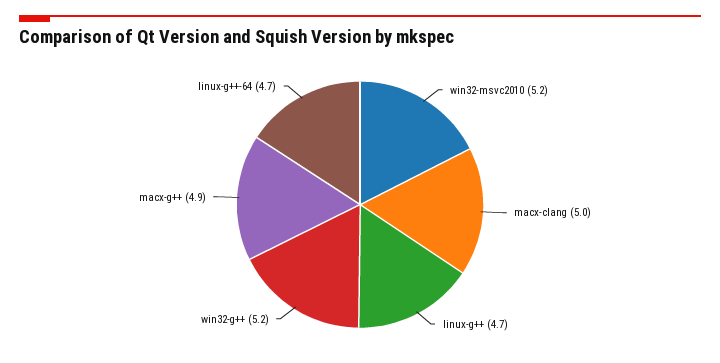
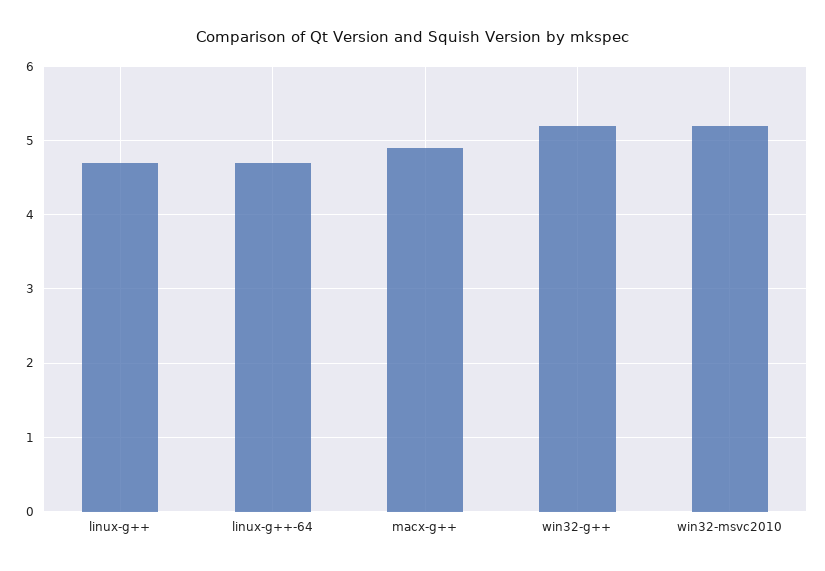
macx-clang: 5 -> none

